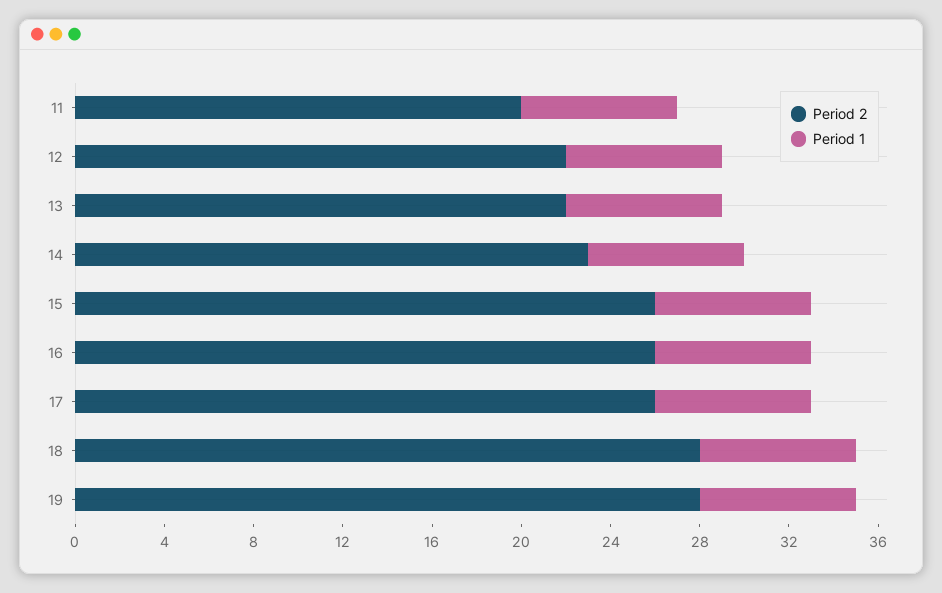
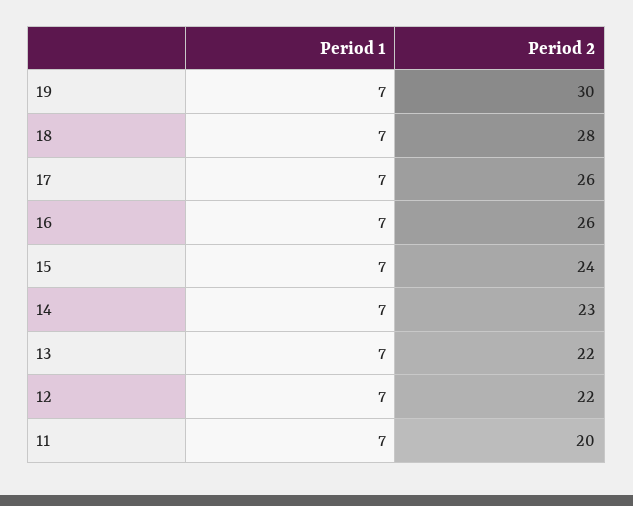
Period 2, 15: 26 -> 24
Period 2, 19: 28 -> 30

